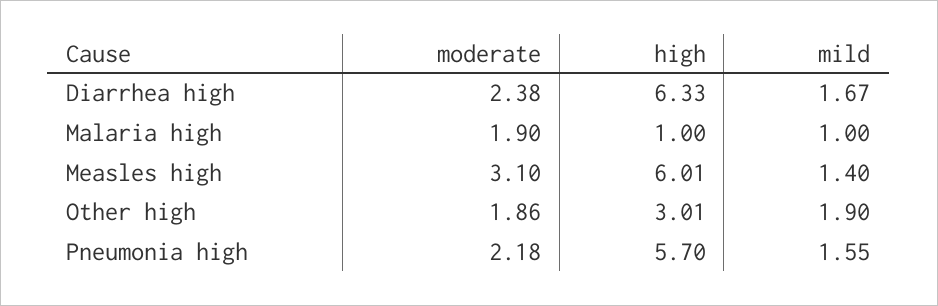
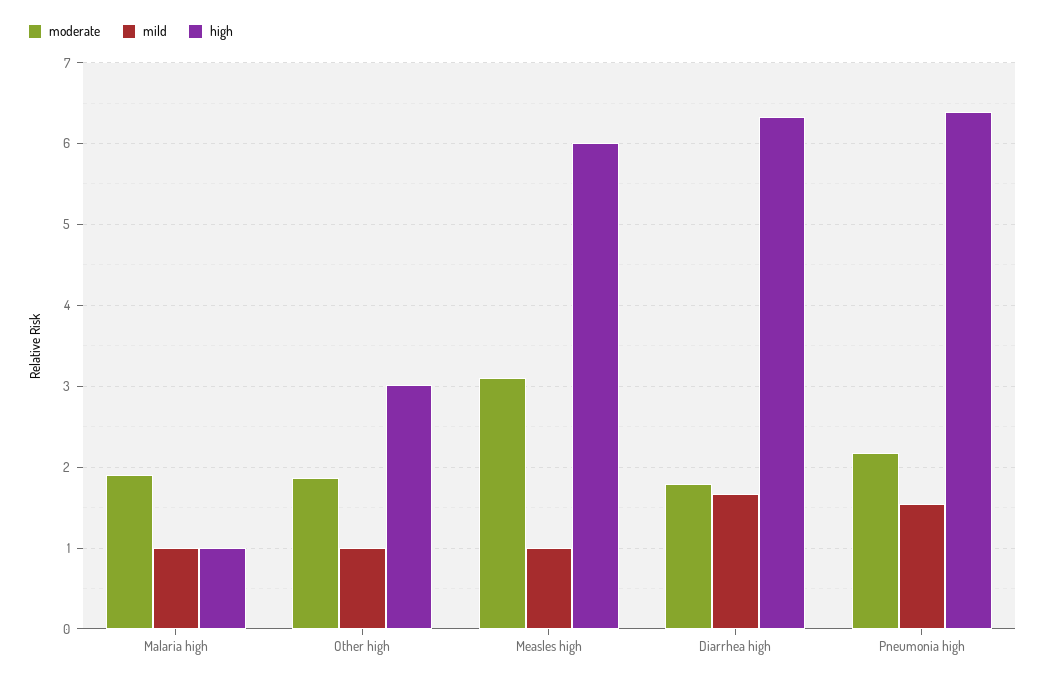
moderate, Diarrhea high: 2.38 -> 1.8
mild, Measles high: 1.4 -> 1
mild, Other high: 1.9 -> 1
high, Pneumonia high: 5.7 -> 6.4

